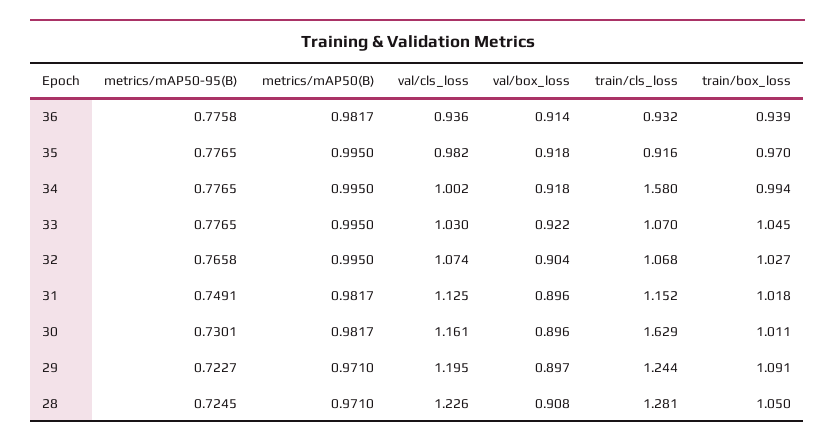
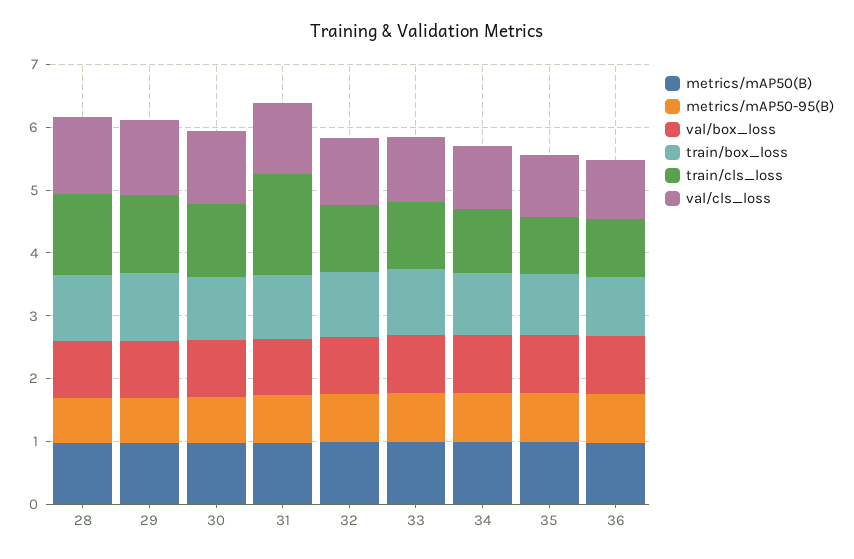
train/cls_loss, 34: 1.58 -> 1
train/cls_loss, 31: 1.152 -> 1.6
train/cls_loss, 30: 1.629 -> 1.2

